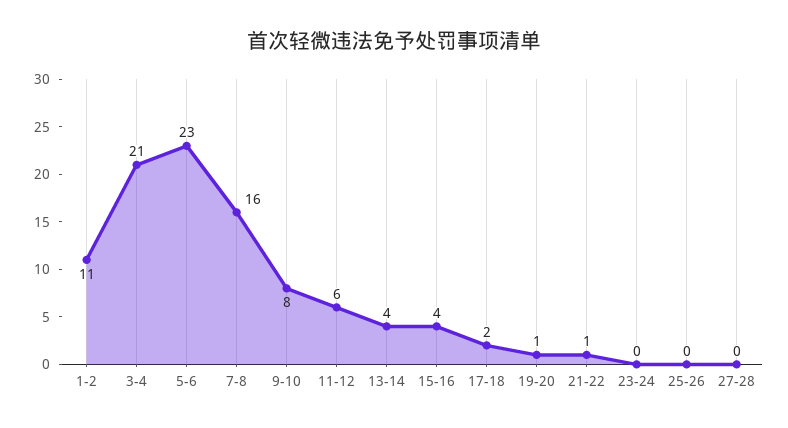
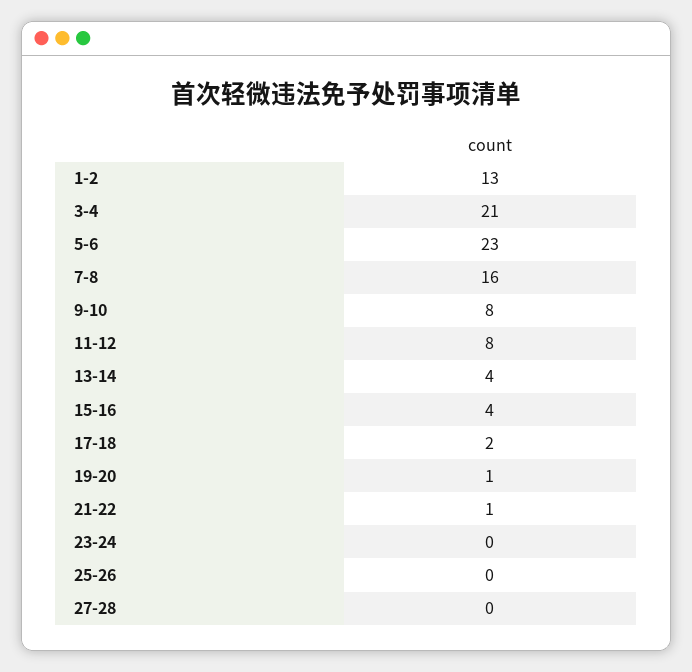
1-2: 11 -> 13
11-12: 6 -> 8

